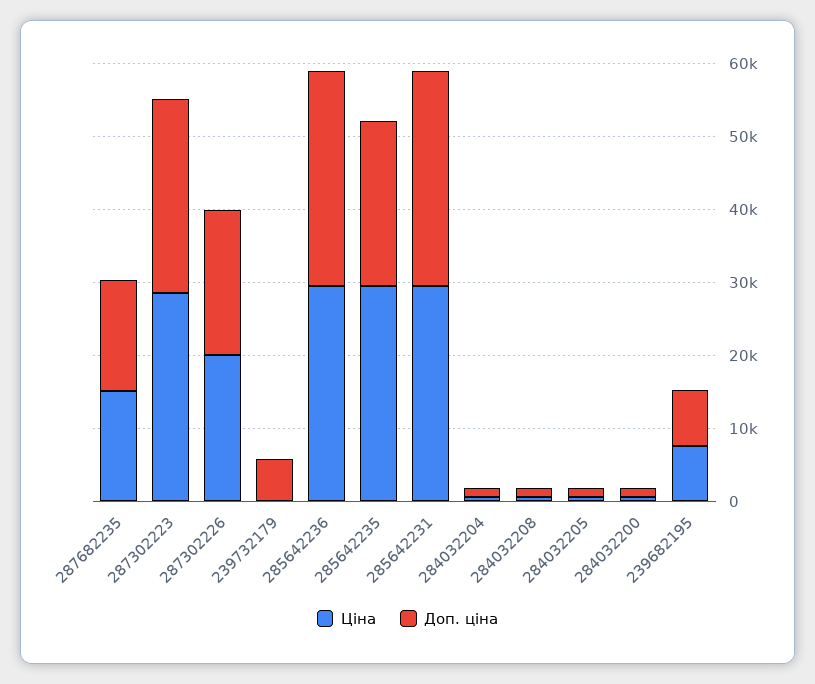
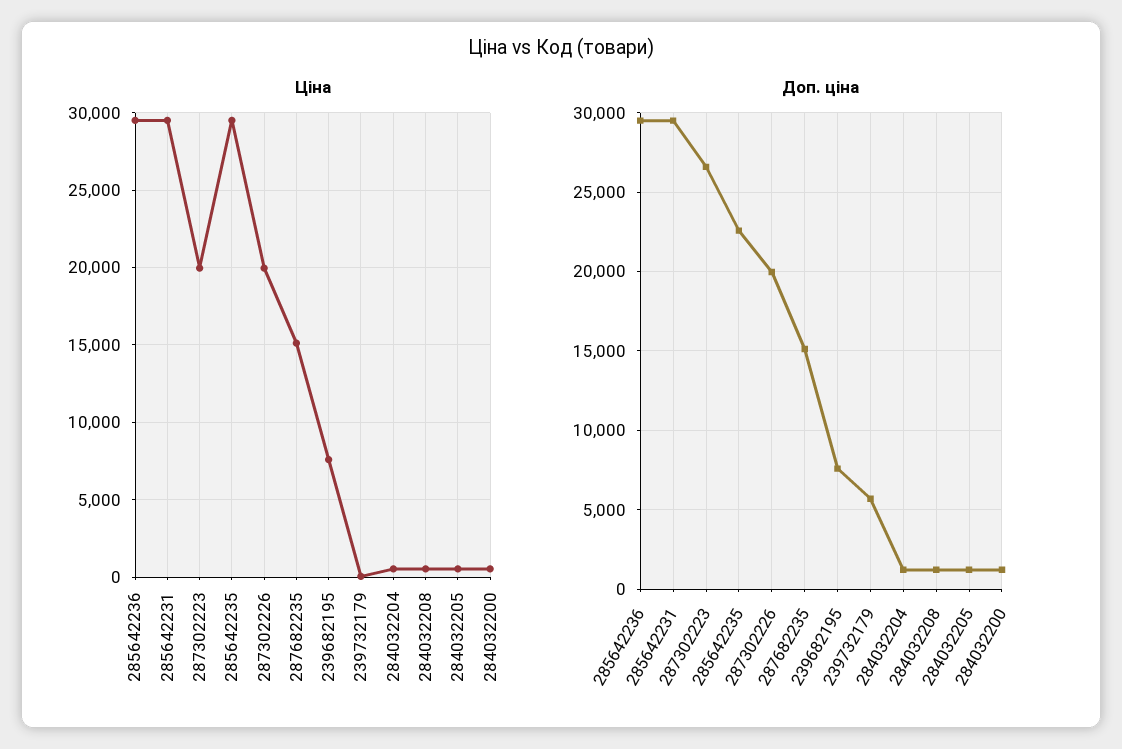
Ціна, 287302223: 28000 -> 20000

